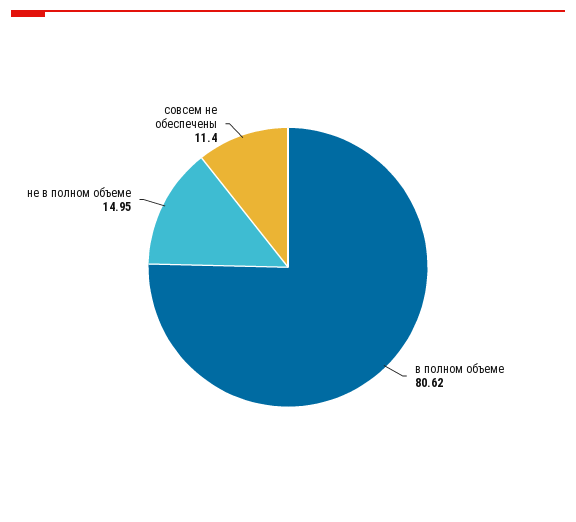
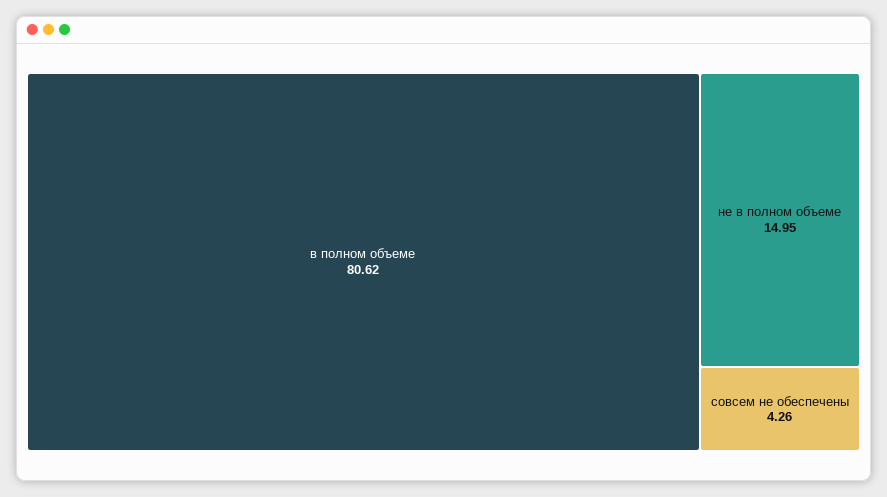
совсем не обеспечены: 11.4 -> 4.26

